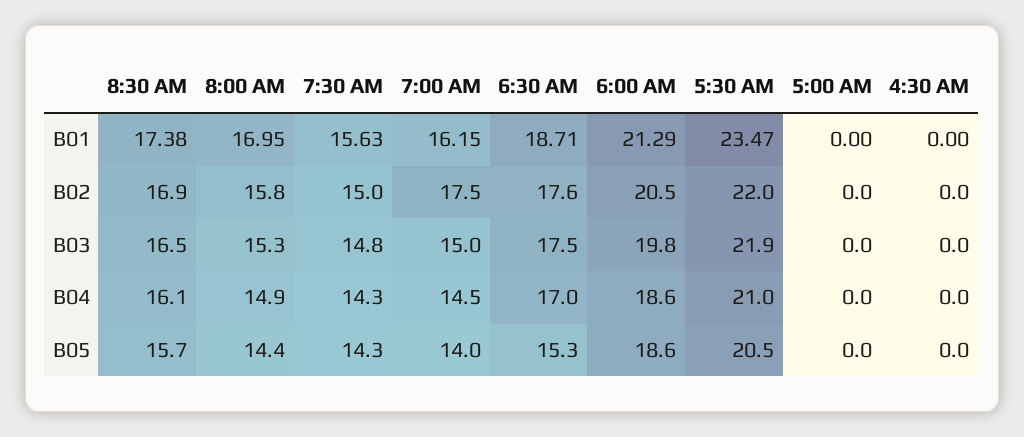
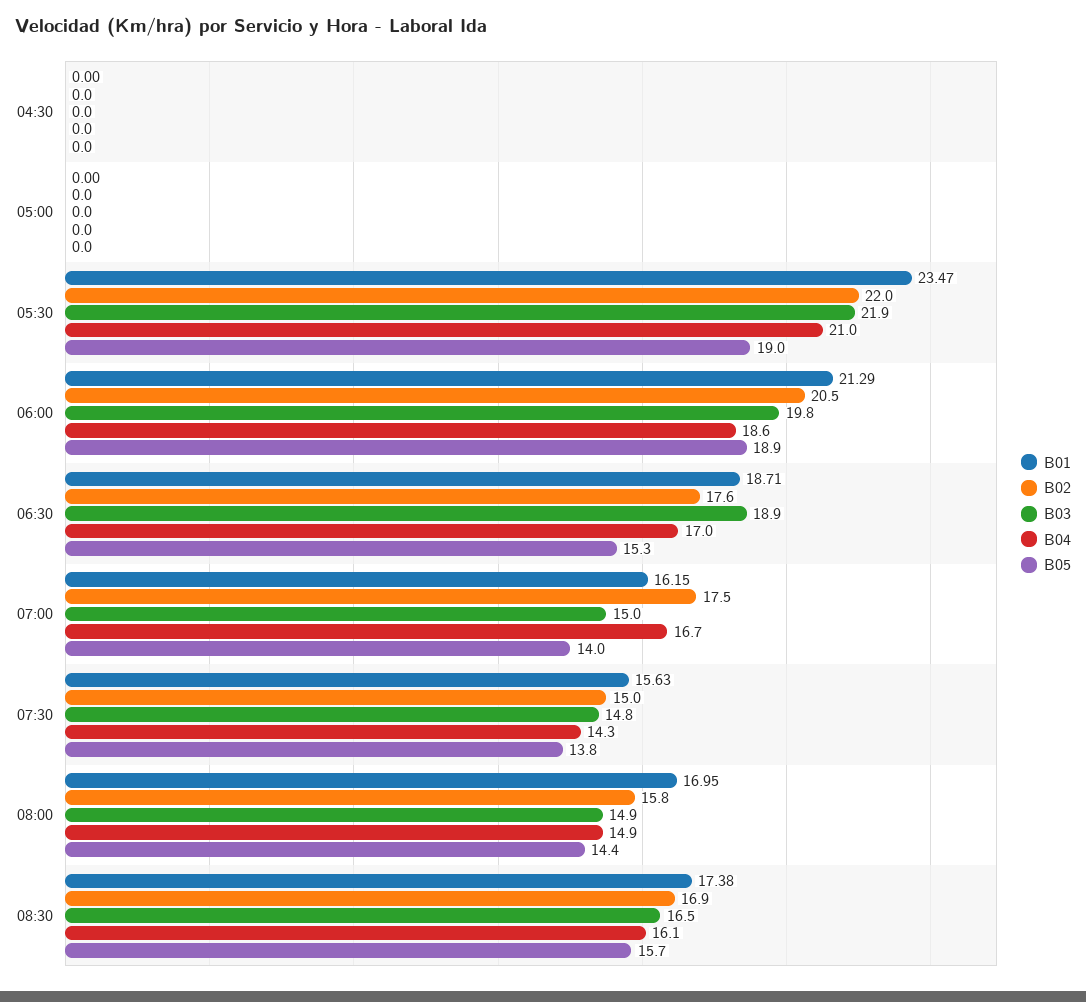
B03, 8:00 AM: 15.3 -> 14.9
B03, 6:30 AM: 17.5 -> 18.9
B04, 7:00 AM: 14.5 -> 16.7
B05, 7:30 AM: 14.3 -> 13.8
B05, 6:00 AM: 18.6 -> 18.9
B05, 5:30 AM: 20.5 -> 19

